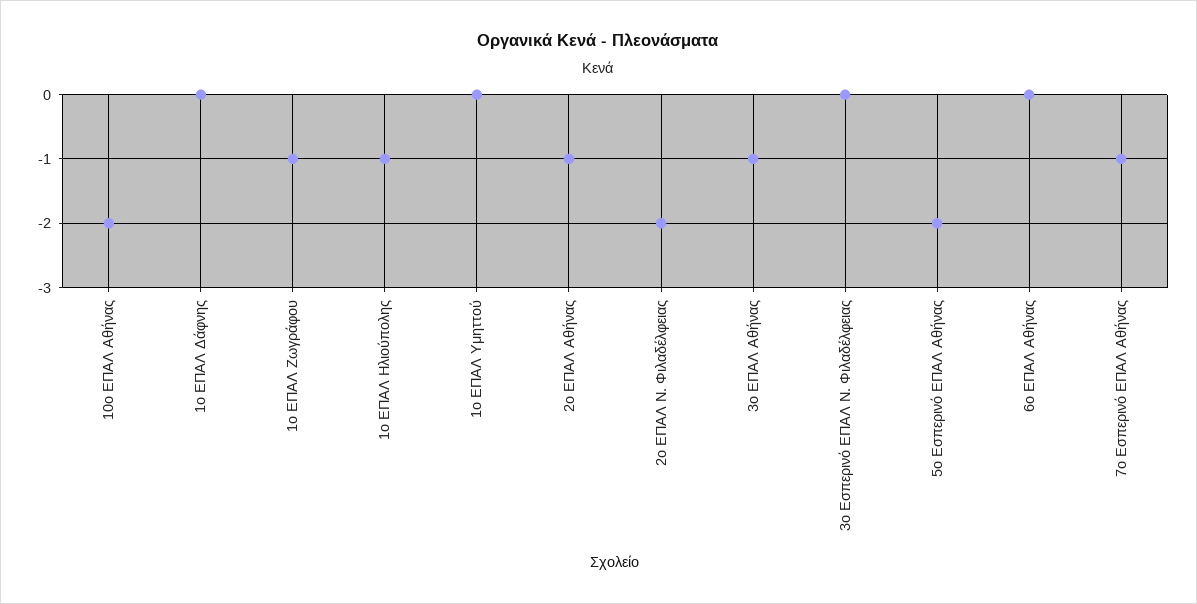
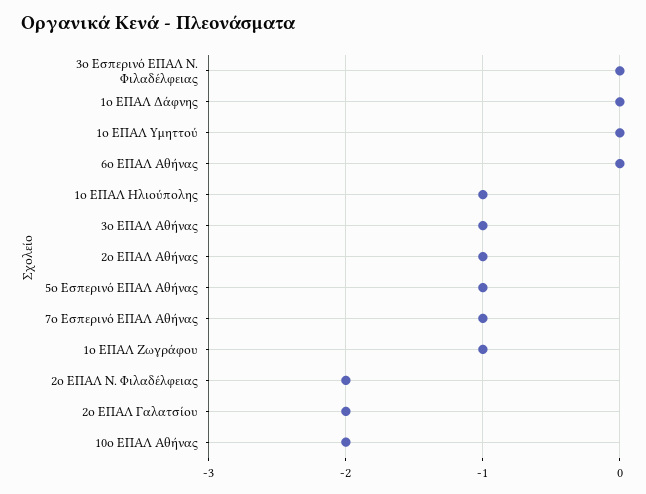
5ο Εσπερινό ΕΠΑΛ Αθήνας: -2 -> -1
2ο ΕΠΑΛ Γαλατσίου: none -> -2

